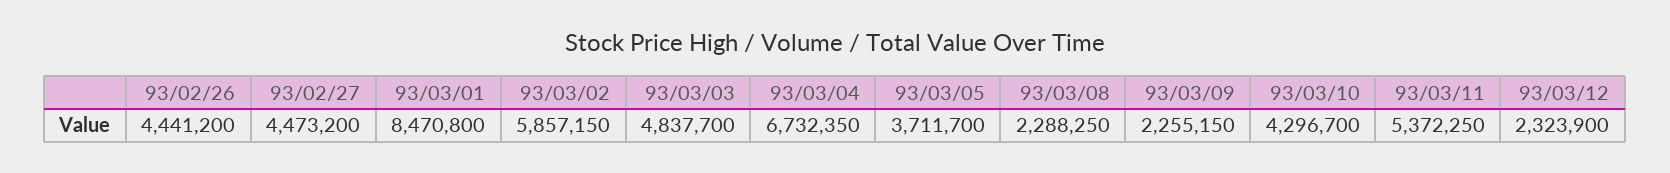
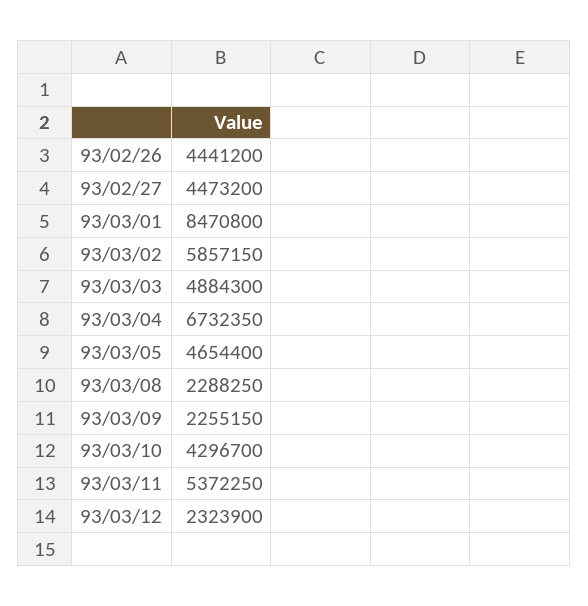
93/03/03: 4837700 -> 4884300
93/03/05: 3711700 -> 4654400

